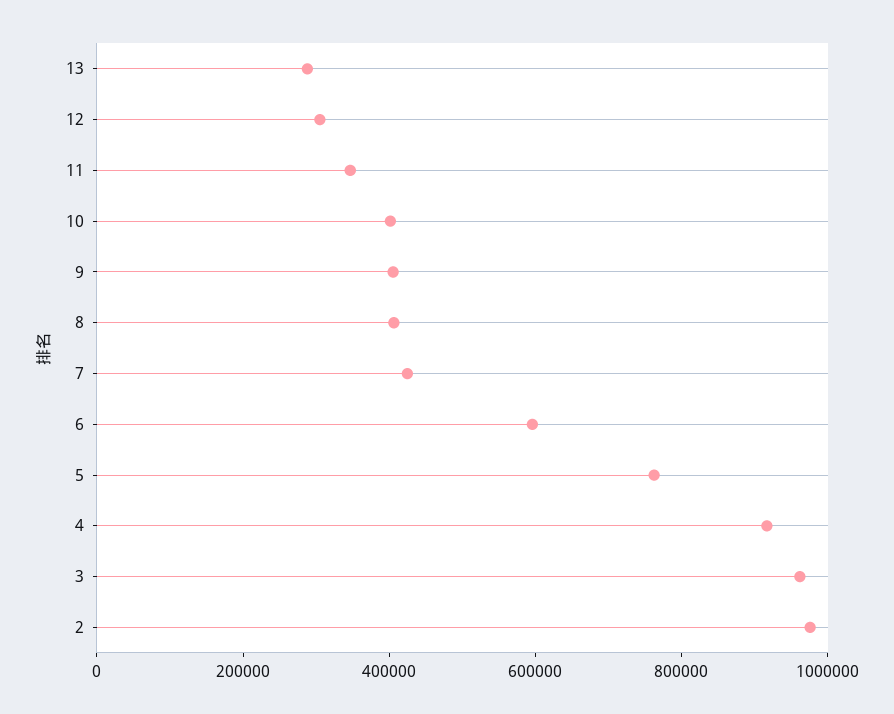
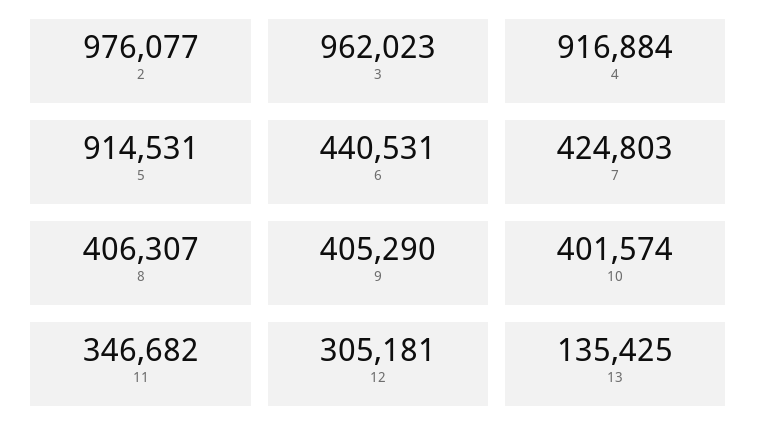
13: 300000 -> 135425
6: 600000 -> 440531
5: 750000 -> 914531

